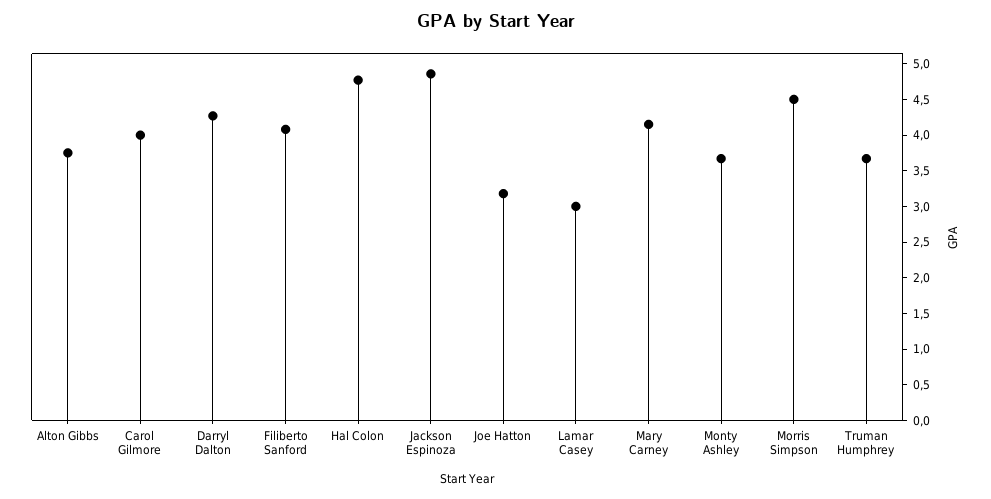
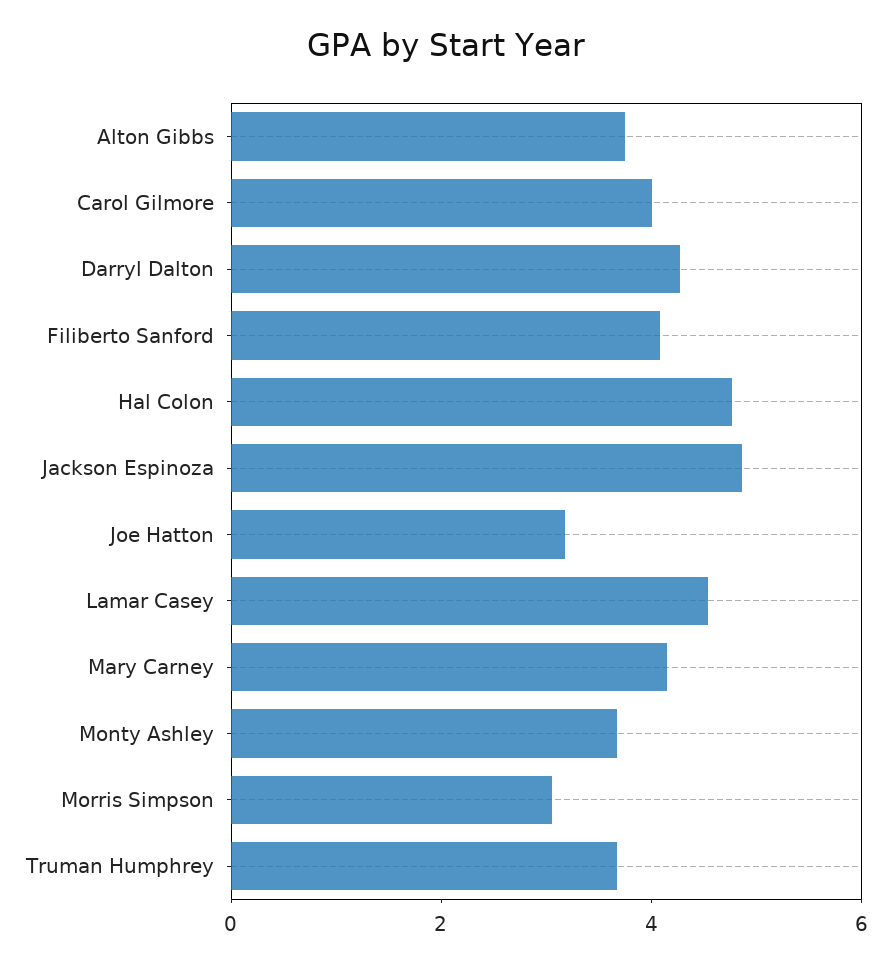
Lamar Casey: 3 -> 4.5
Morris Simpson: 4.5 -> 3

